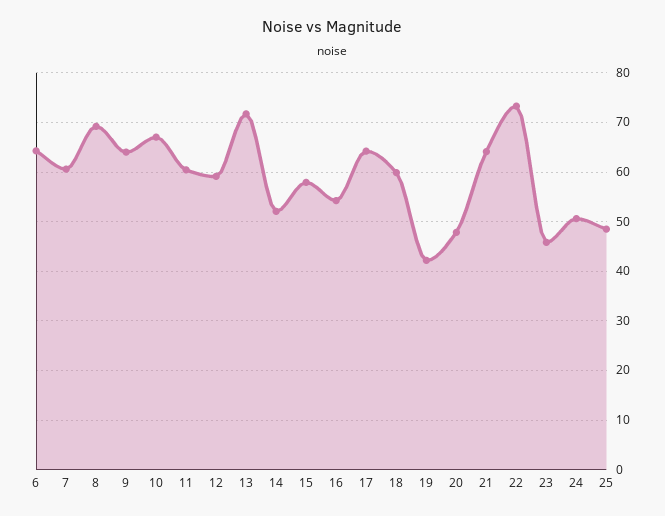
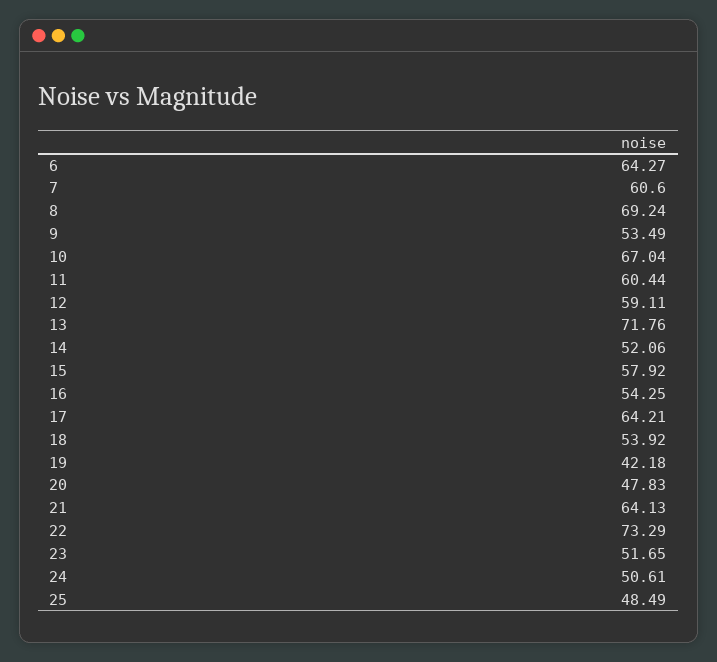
9: 64 -> 53.49
18: 60 -> 53.92
23: 46 -> 51.65

